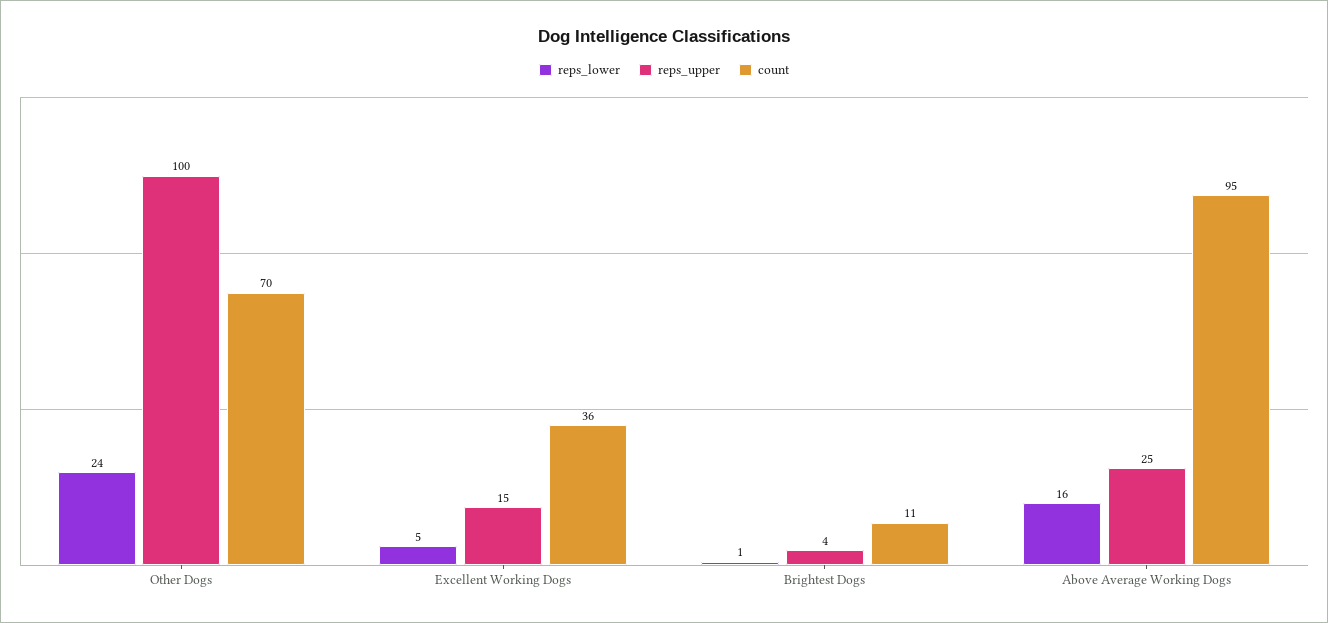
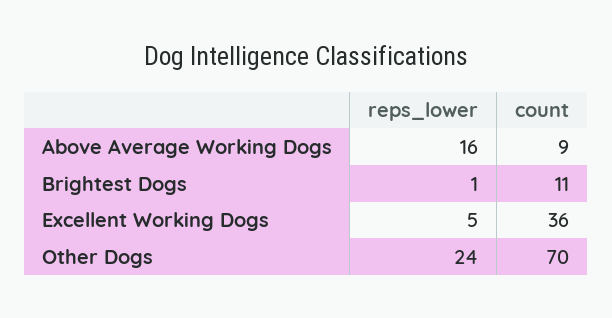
reps_upper, Other Dogs: 100 -> none
reps_upper, Excellent Working Dogs: 15 -> none
reps_upper, Brightest Dogs: 4 -> none
reps_upper, Above Average Working Dogs: 25 -> none
count, Above Average Working Dogs: 95 -> 9

